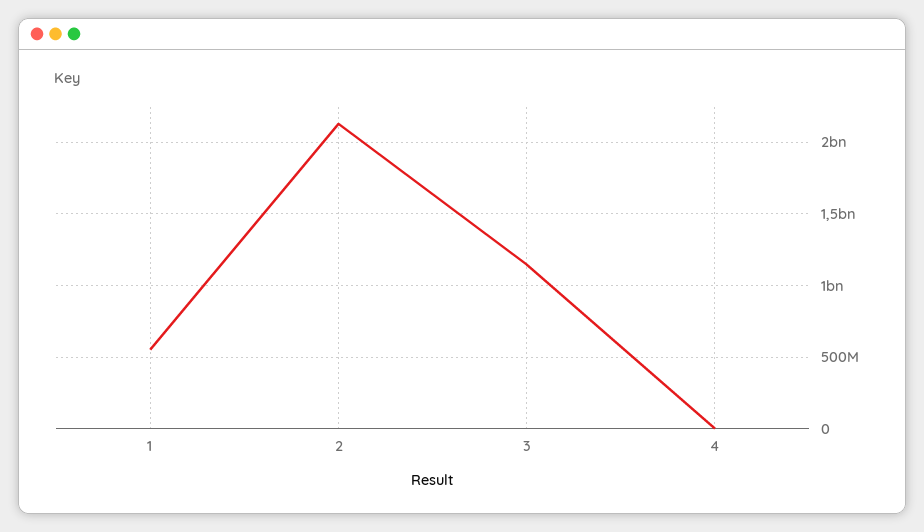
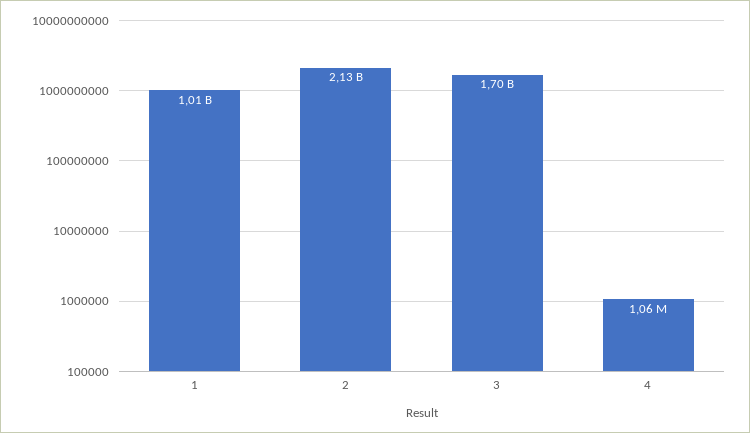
1: 550000000 -> 1010000000
3: 1150000000 -> 1700000000

